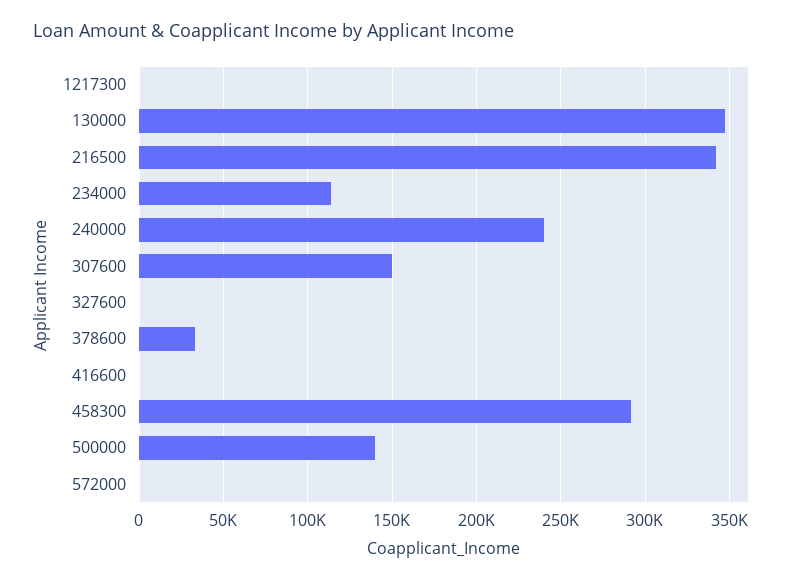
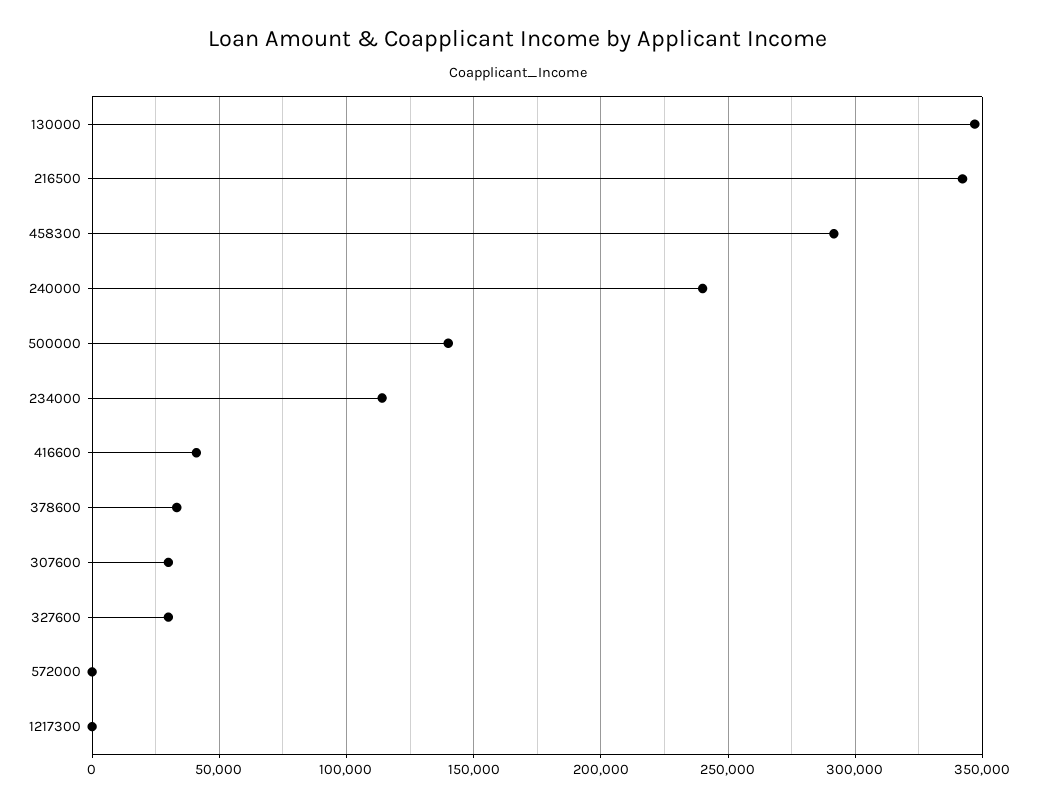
307600: 150000 -> 30000
327600: 0 -> 30000
416600: 0 -> 40000

